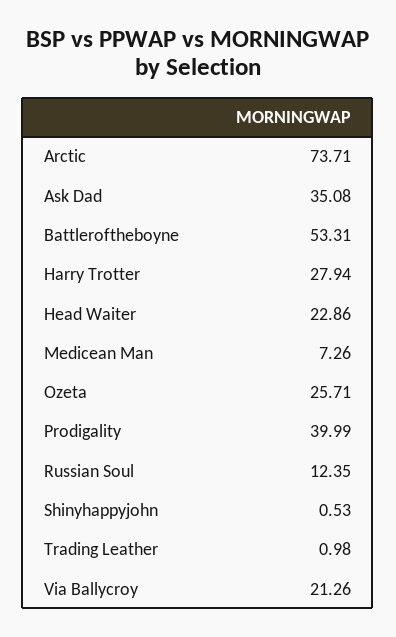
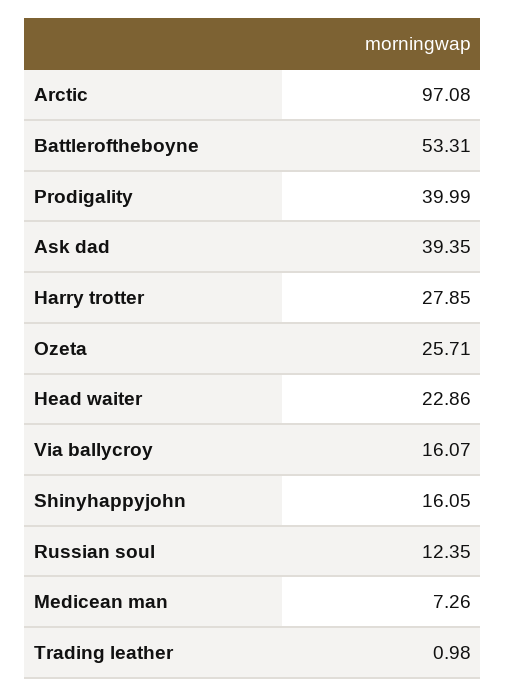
Arctic: 73.71 -> 97.08
Ask Dad: 35.08 -> 39.35
Harry Trotter: 27.94 -> 27.85
Shinyhappyjohn: 0.53 -> 16.05
Via Ballycroy: 21.26 -> 16.07

